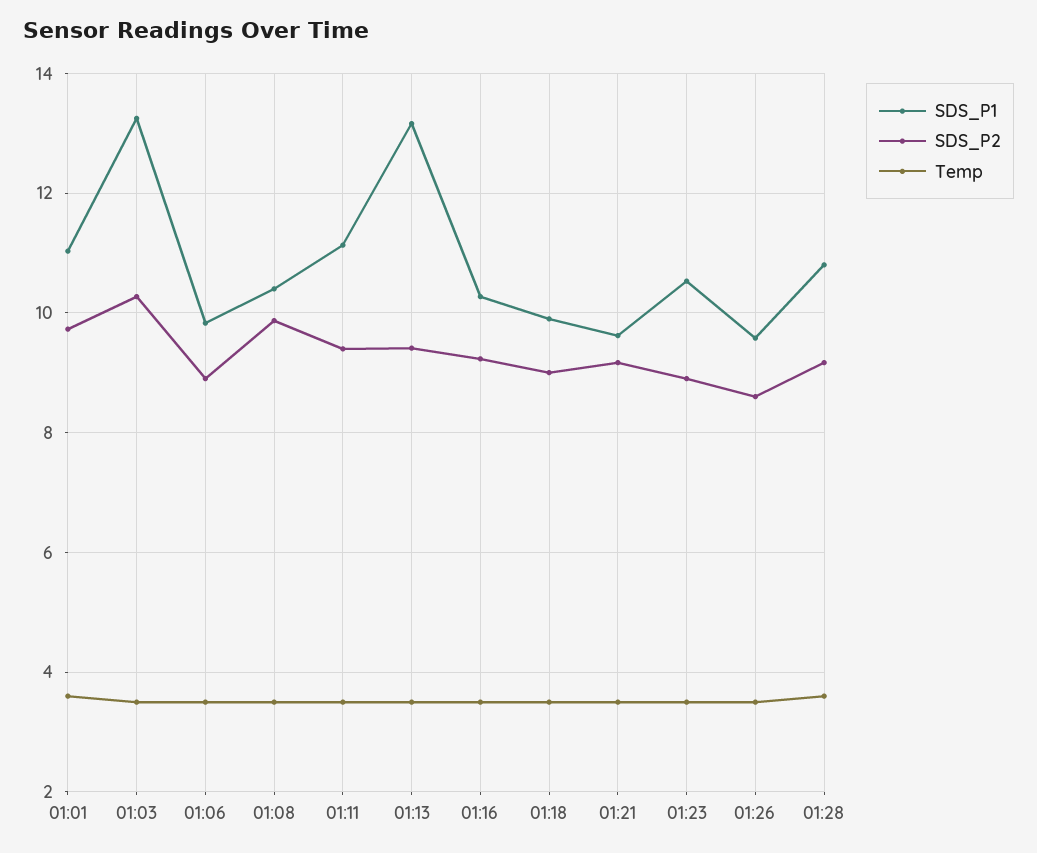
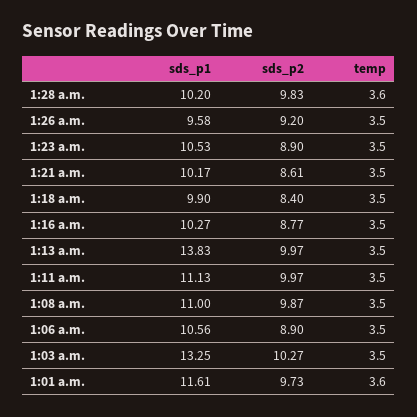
SDS_P1, 01:01: 11 -> 11.61
SDS_P1, 01:06: 9.8 -> 10.56
SDS_P1, 01:08: 10.4 -> 11
SDS_P2, 01:11: 9.4 -> 9.97
SDS_P1, 01:13: 13.2 -> 13.83
SDS_P2, 01:13: 9.4 -> 9.97
SDS_P2, 01:16: 9.2 -> 8.77
SDS_P2, 01:18: 9 -> 8.4
SDS_P1, 01:21: 9.6 -> 10.17
SDS_P2, 01:21: 9.2 -> 8.61
SDS_P2, 01:26: 8.6 -> 9.2
SDS_P1, 01:28: 10.8 -> 10.2
SDS_P2, 01:28: 9.2 -> 9.83

